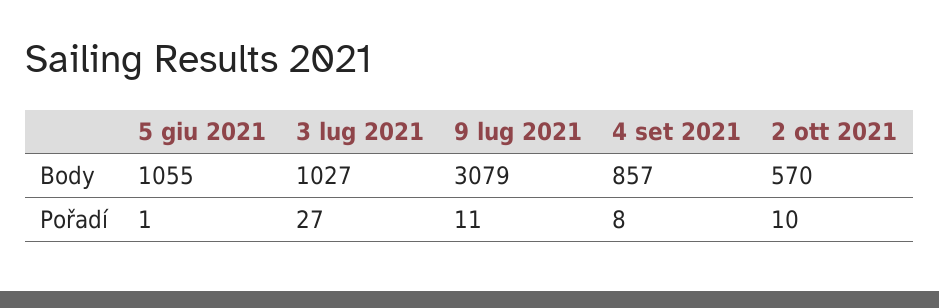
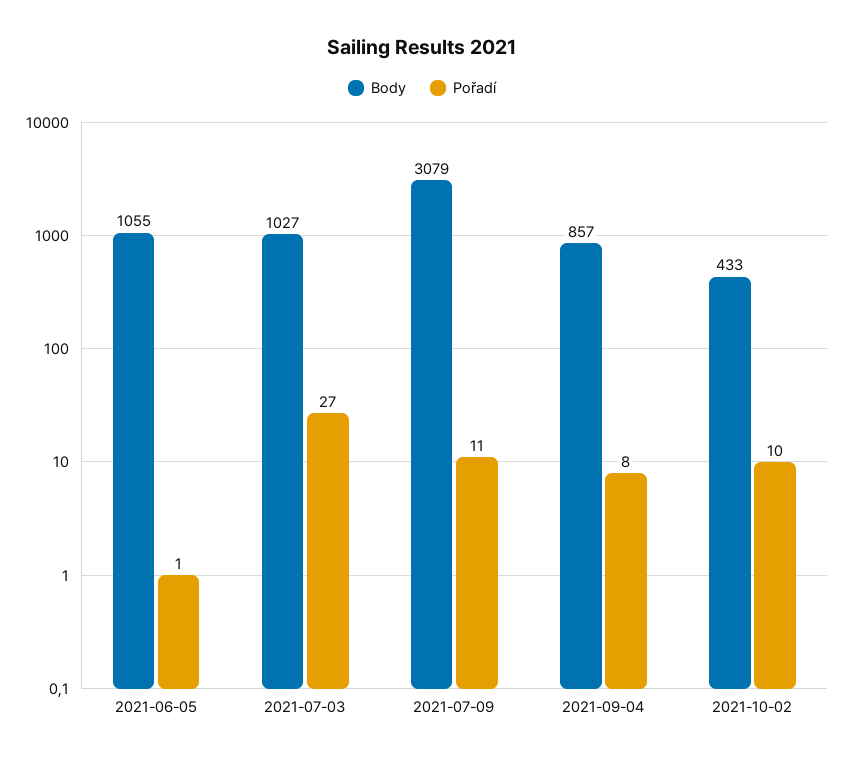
Body, 2 ott 2021: 570 -> 433

